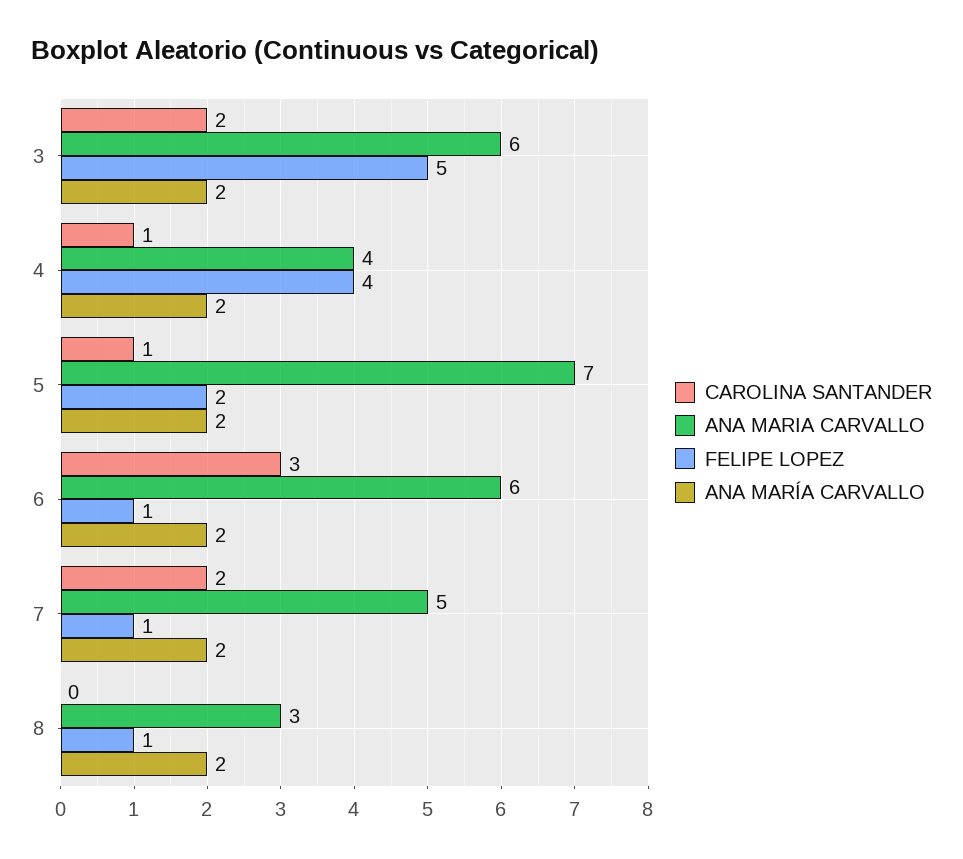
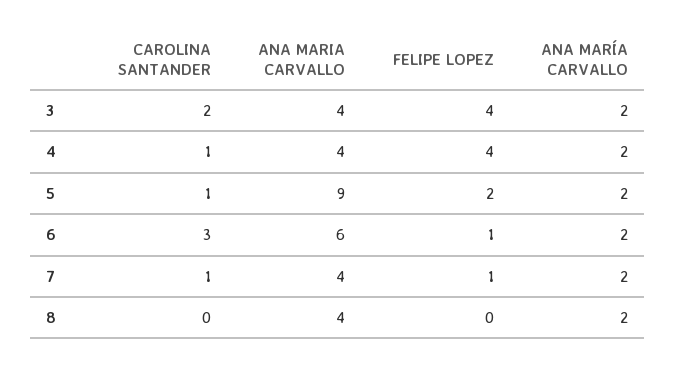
ANA MARIA CARVALLO, 3: 6 -> 4
FELIPE LOPEZ, 3: 5 -> 4
ANA MARIA CARVALLO, 5: 7 -> 9
CAROLINA SANTANDER, 7: 2 -> 1
ANA MARIA CARVALLO, 7: 5 -> 4
ANA MARIA CARVALLO, 8: 3 -> 4
FELIPE LOPEZ, 8: 1 -> 0

